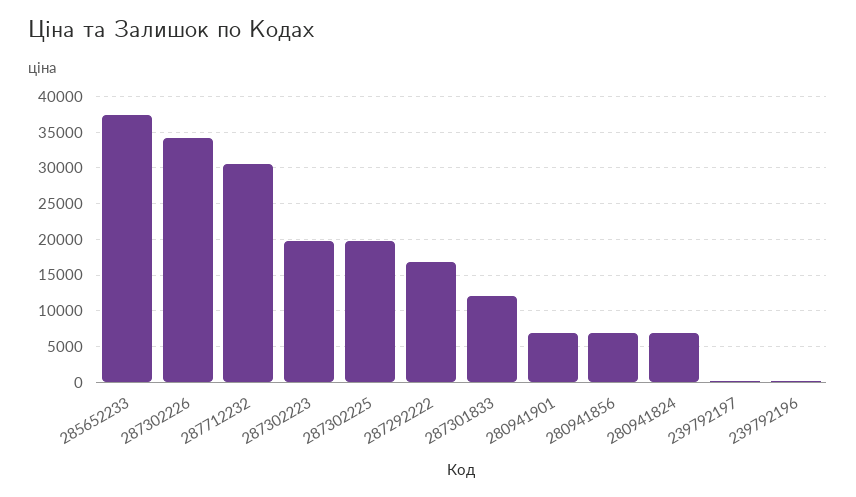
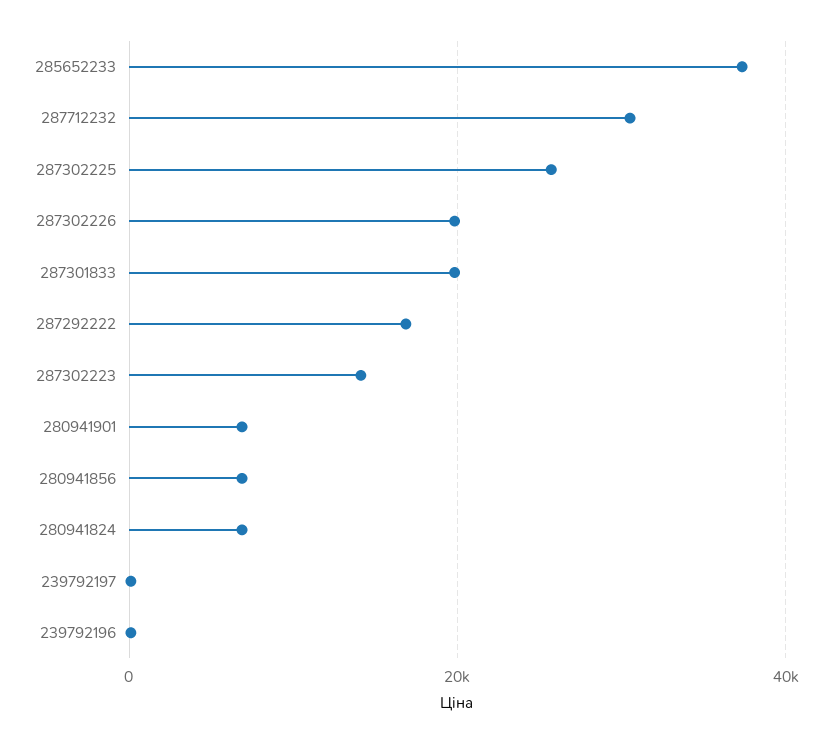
287302226: 34000 -> 20000
287302223: 20000 -> 14000
287302225: 20000 -> 26000
287301833: 12000 -> 20000

